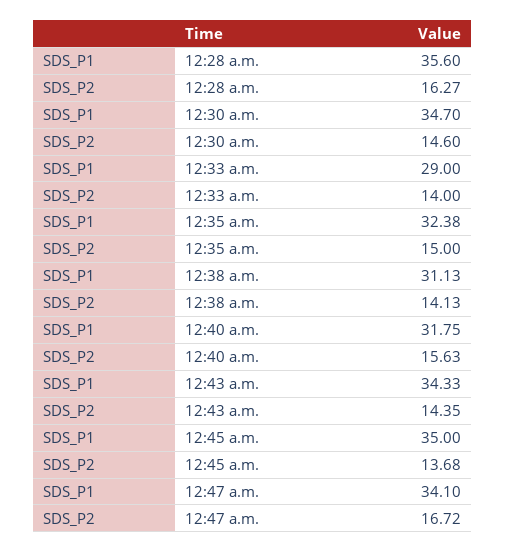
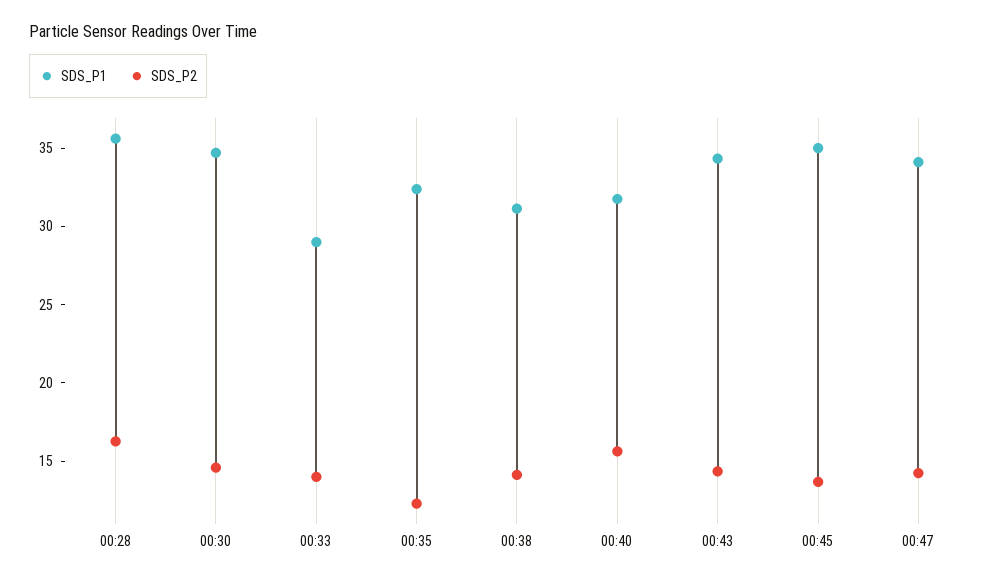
SDS_P2, 12:35 a.m.: 15 -> 12
SDS_P2, 12:47 a.m.: 16.72 -> 14

